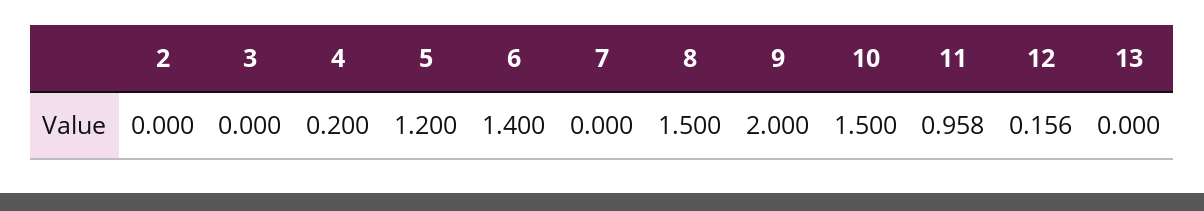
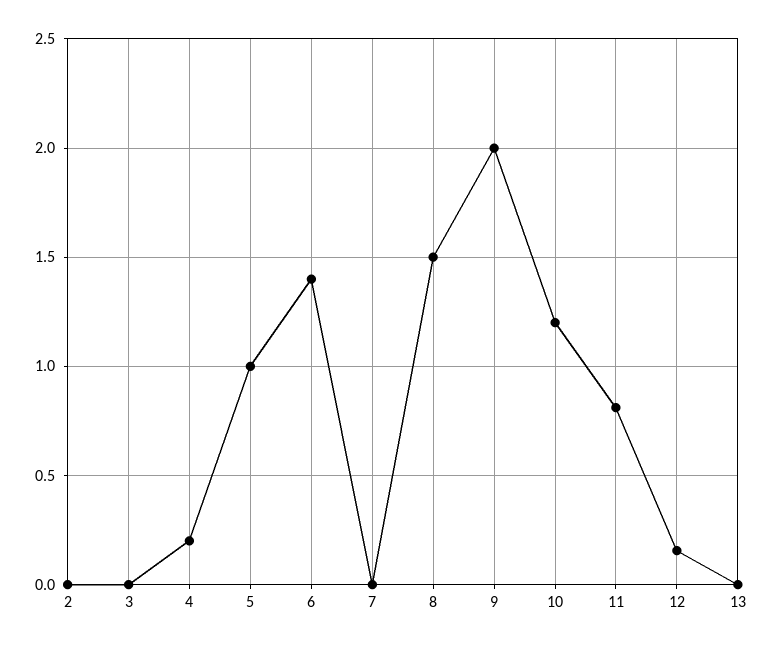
5: 1.2 -> 1
10: 1.5 -> 1.2
11: 0.958 -> 0.8

